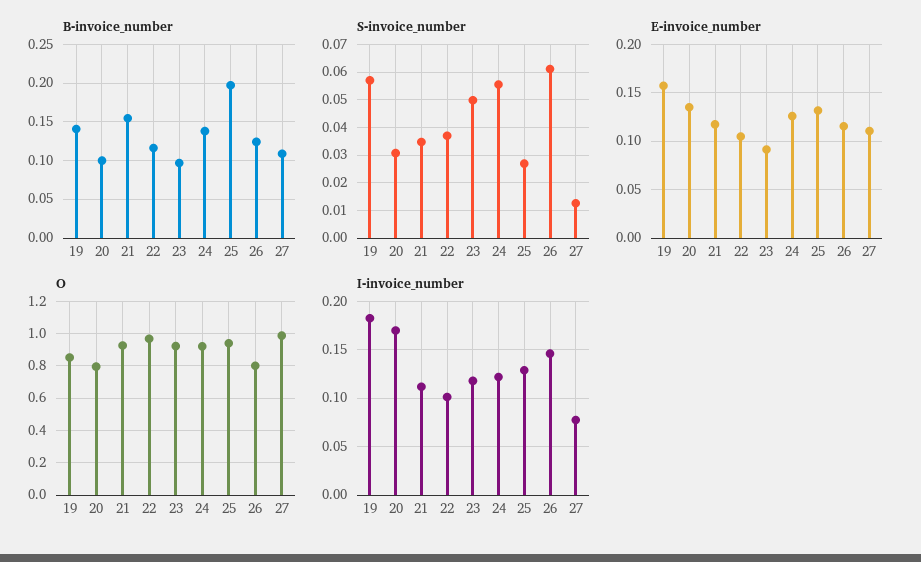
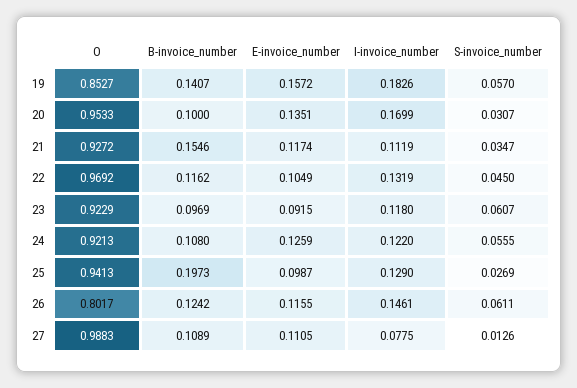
B-invoice_number, 24: 0.14 -> 0.108
S-invoice_number, 22: 0.0375 -> 0.045
S-invoice_number, 23: 0.05 -> 0.0607
E-invoice_number, 25: 0.13 -> 0.0987
O, 20: 0.8 -> 0.9533
I-invoice_number, 22: 0.1 -> 0.1319

